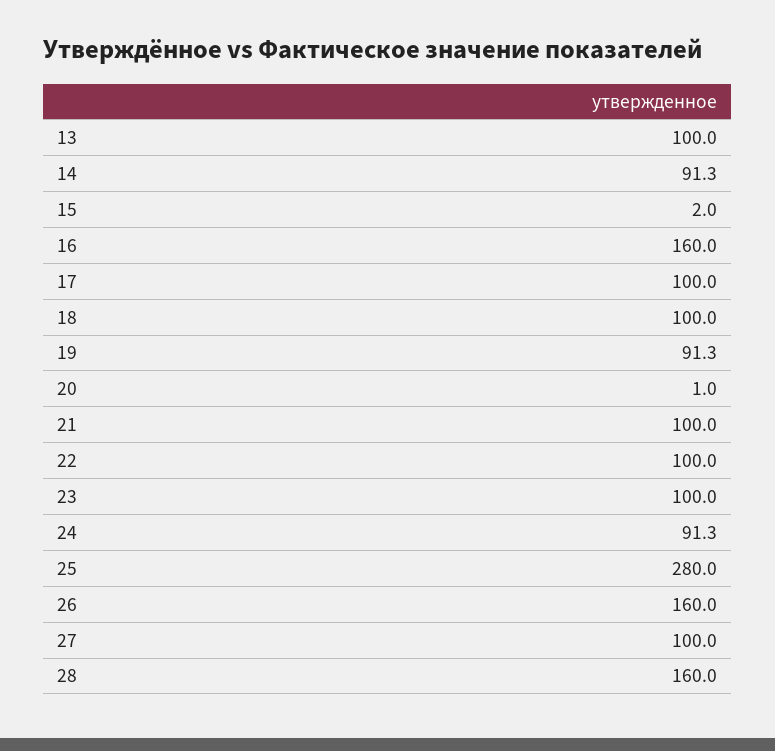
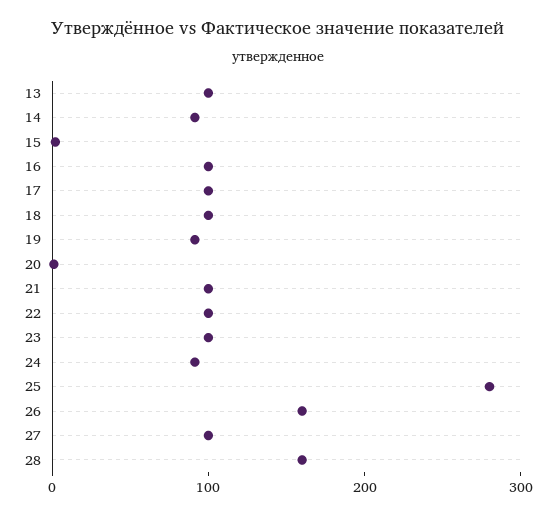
16: 160 -> 100

